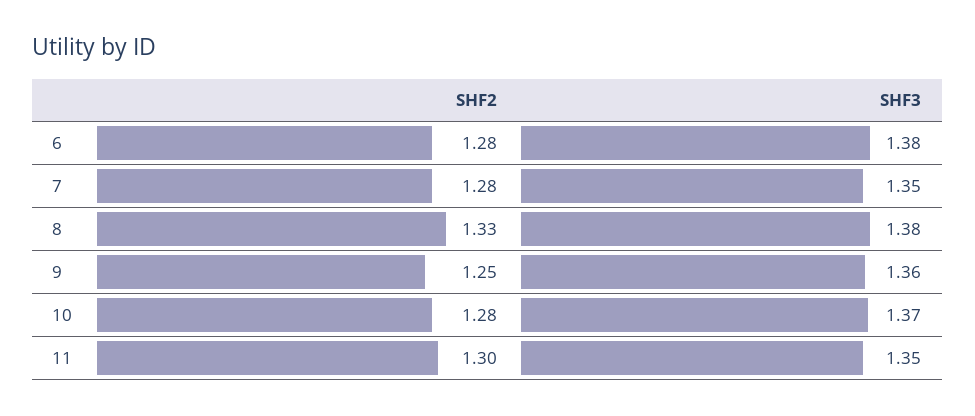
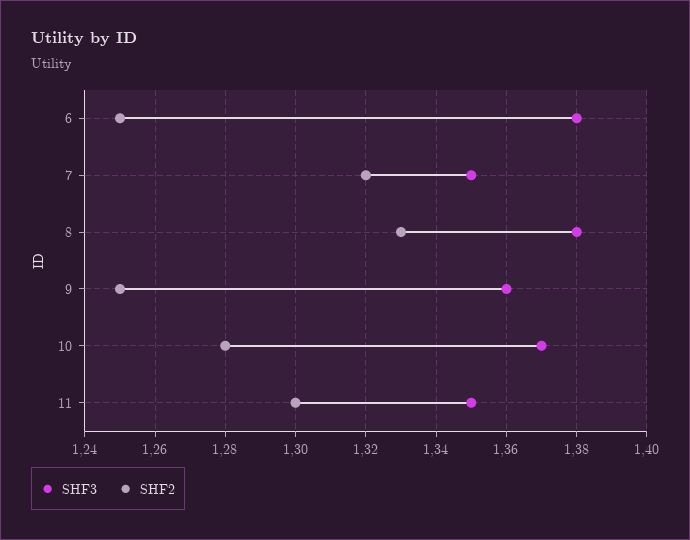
SHF2, 6: 1.28 -> 1.25
SHF2, 7: 1.28 -> 1.32

